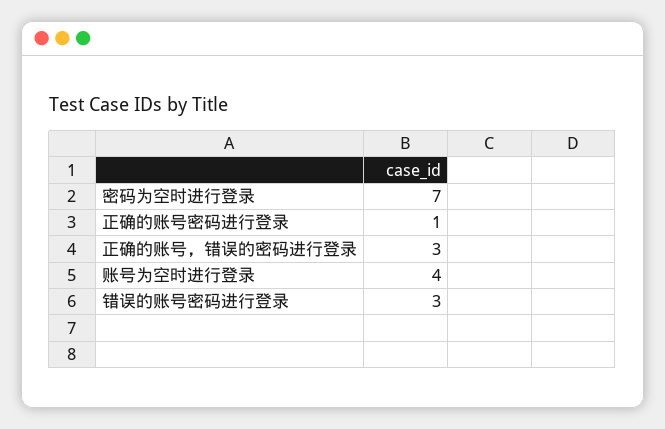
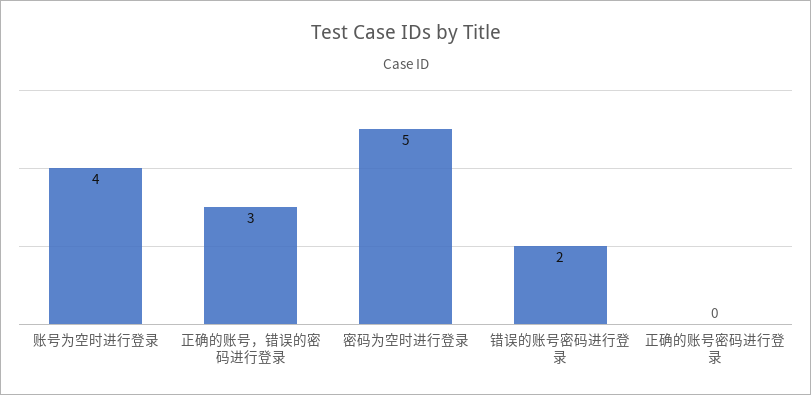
密码为空时进行登录: 7 -> 5
正确的账号密码进行登录: 1 -> 0
错误的账号密码进行登录: 3 -> 2

